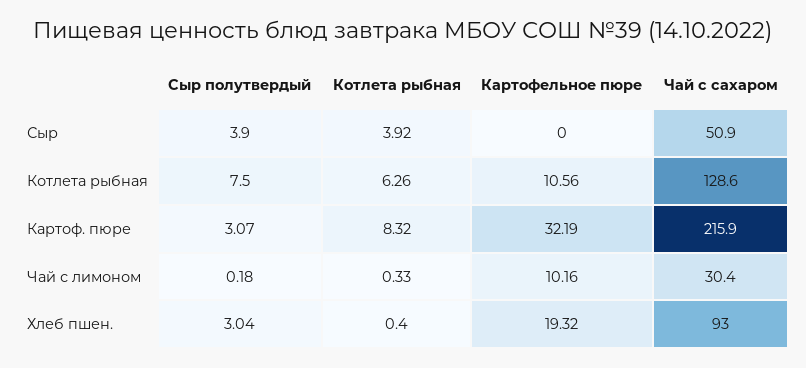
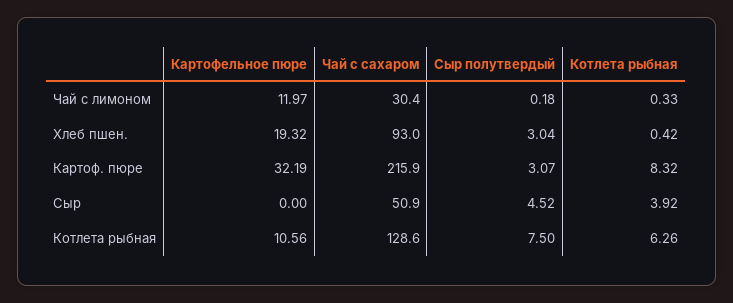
Сыр полутвердый, Сыр: 3.9 -> 4.52
Картофельное пюре, Чай с лимоном: 10.16 -> 11.97
Котлета рыбная, Хлеб пшен.: 0.4 -> 0.42

